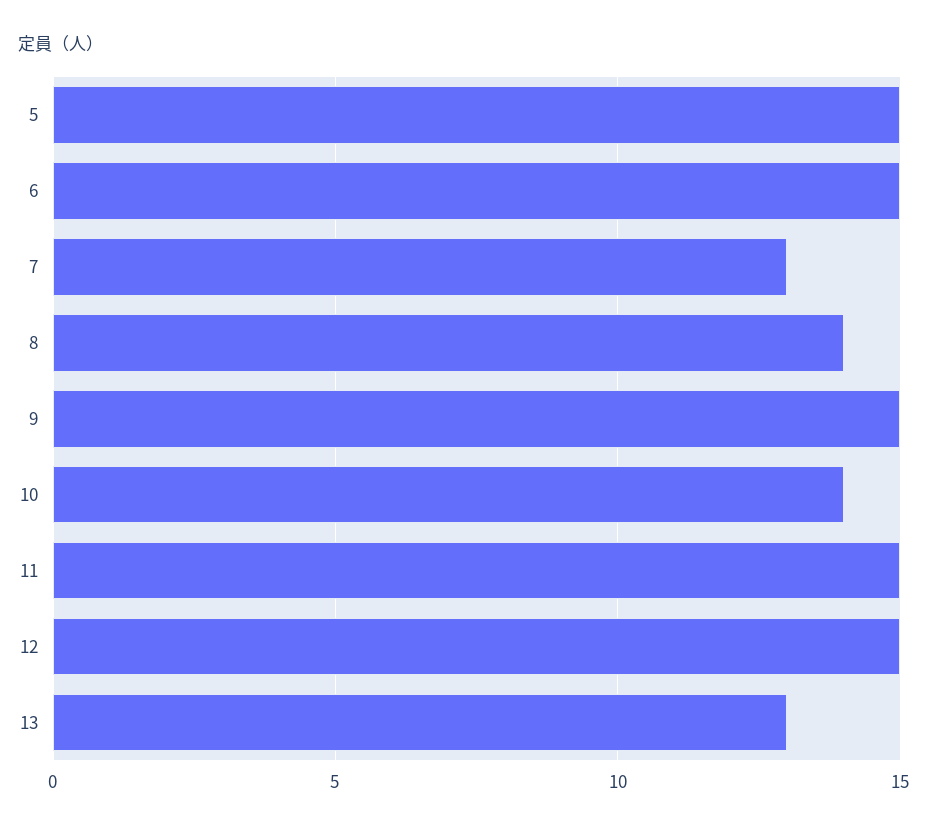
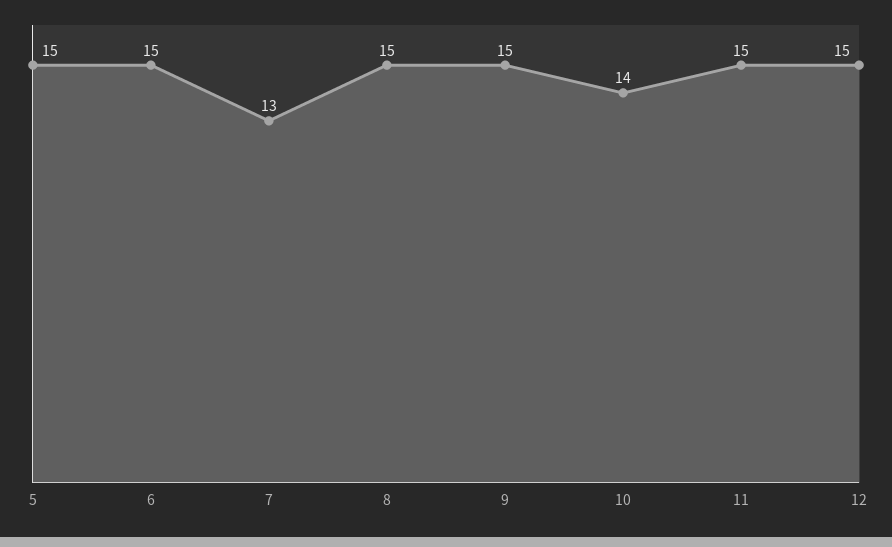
8: 14 -> 15
13: 13 -> none

